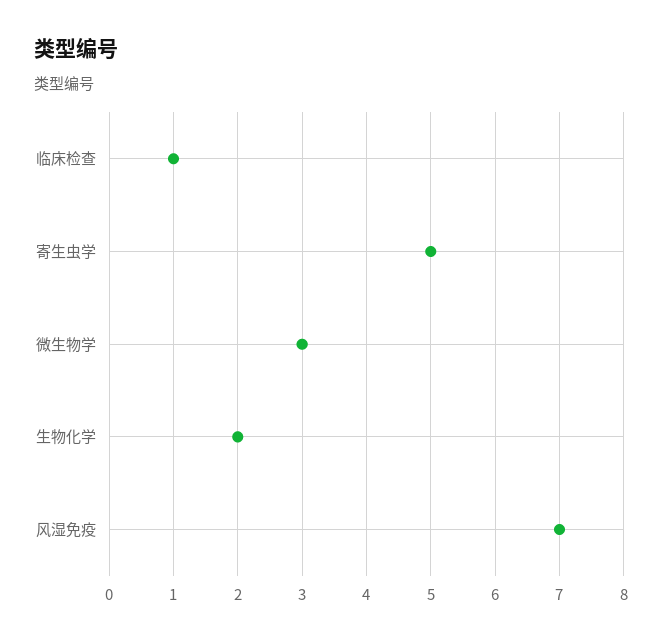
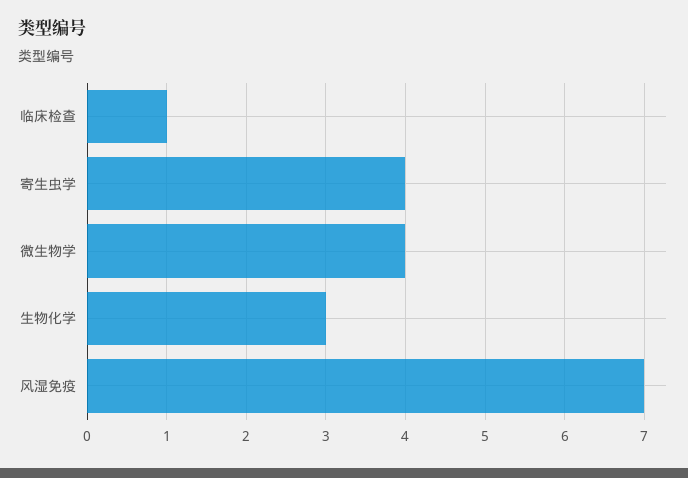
寄生虫学: 5 -> 4
微生物学: 3 -> 4
生物化学: 2 -> 3

